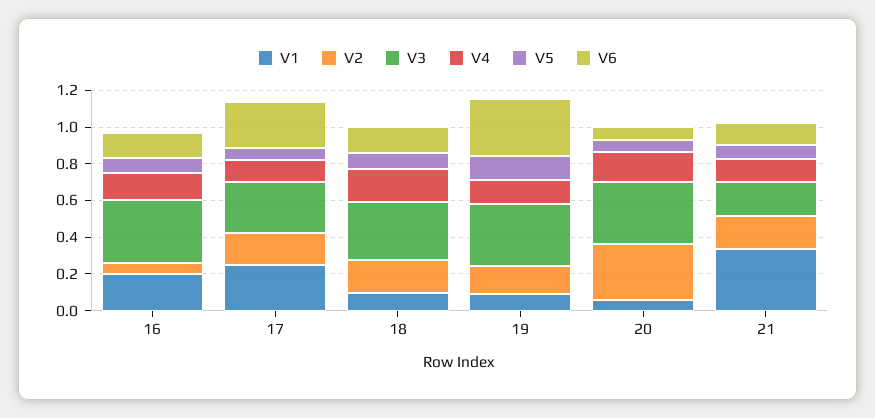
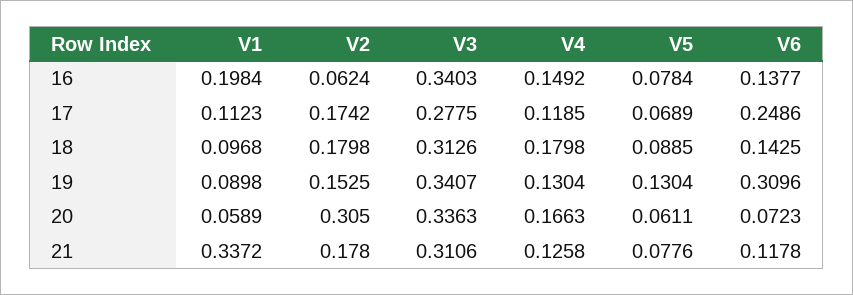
V1, 17: 0.25 -> 0.1123
V3, 21: 0.2 -> 0.3106

